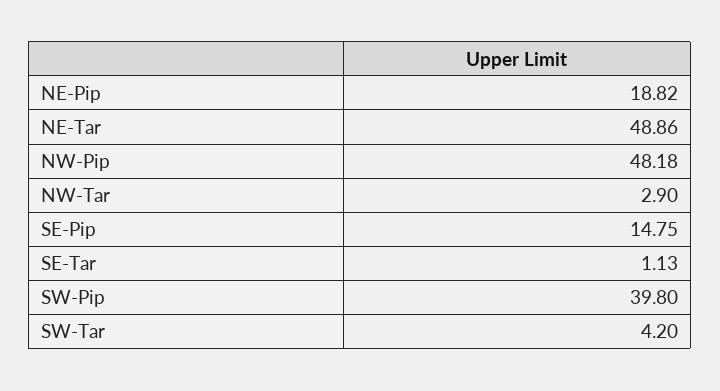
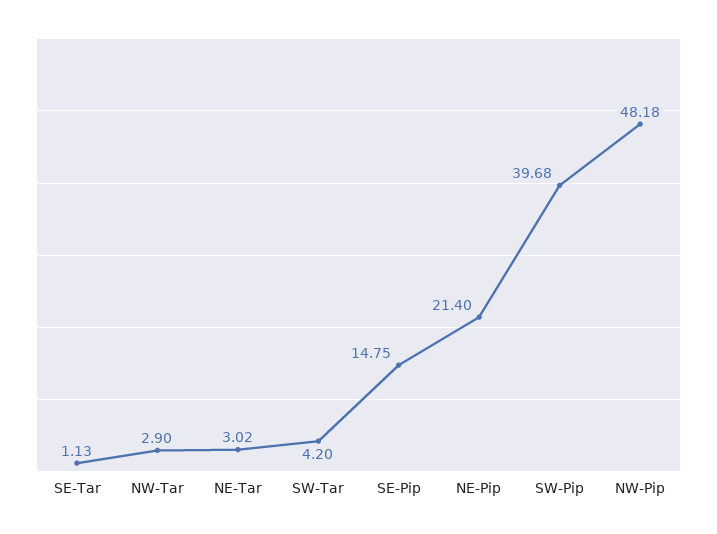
NE-Pip: 18.82 -> 21.4
NE-Tar: 48.86 -> 3.02
SW-Pip: 39.8 -> 39.68

